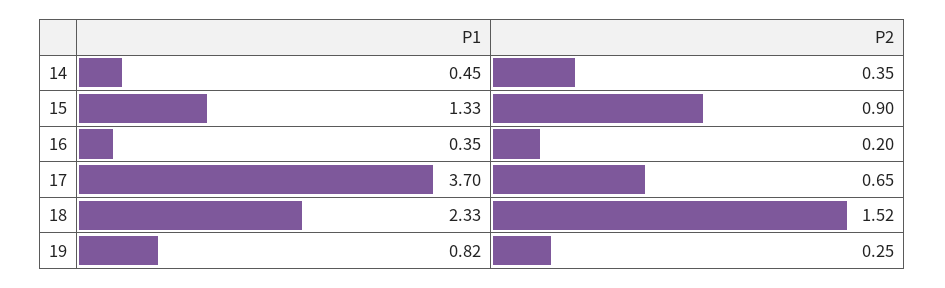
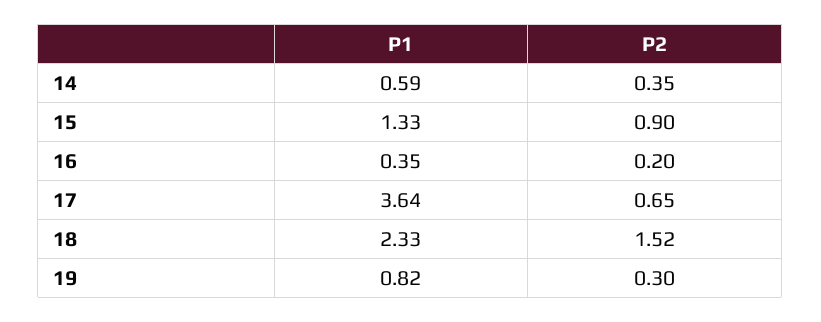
P1, 14: 0.45 -> 0.59
P1, 17: 3.7 -> 3.64
P2, 19: 0.25 -> 0.3

